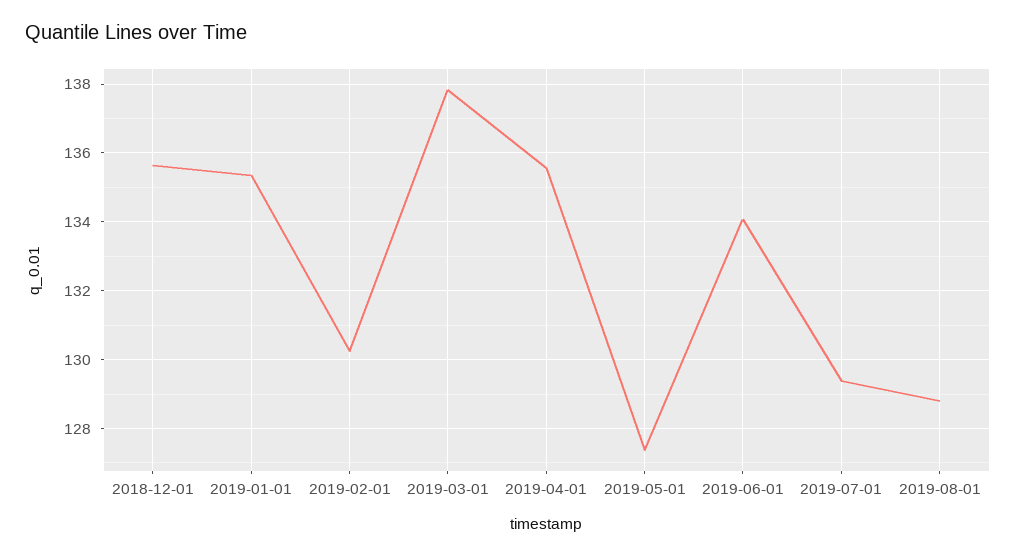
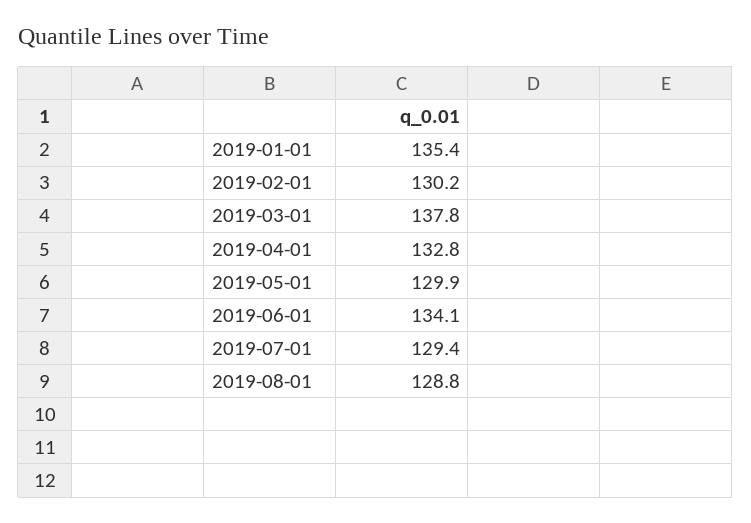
2018-12-01: 135.6 -> none
2019-04-01: 135.6 -> 132.8
2019-05-01: 127.4 -> 129.9

